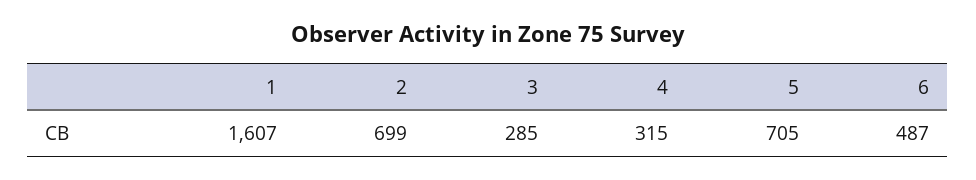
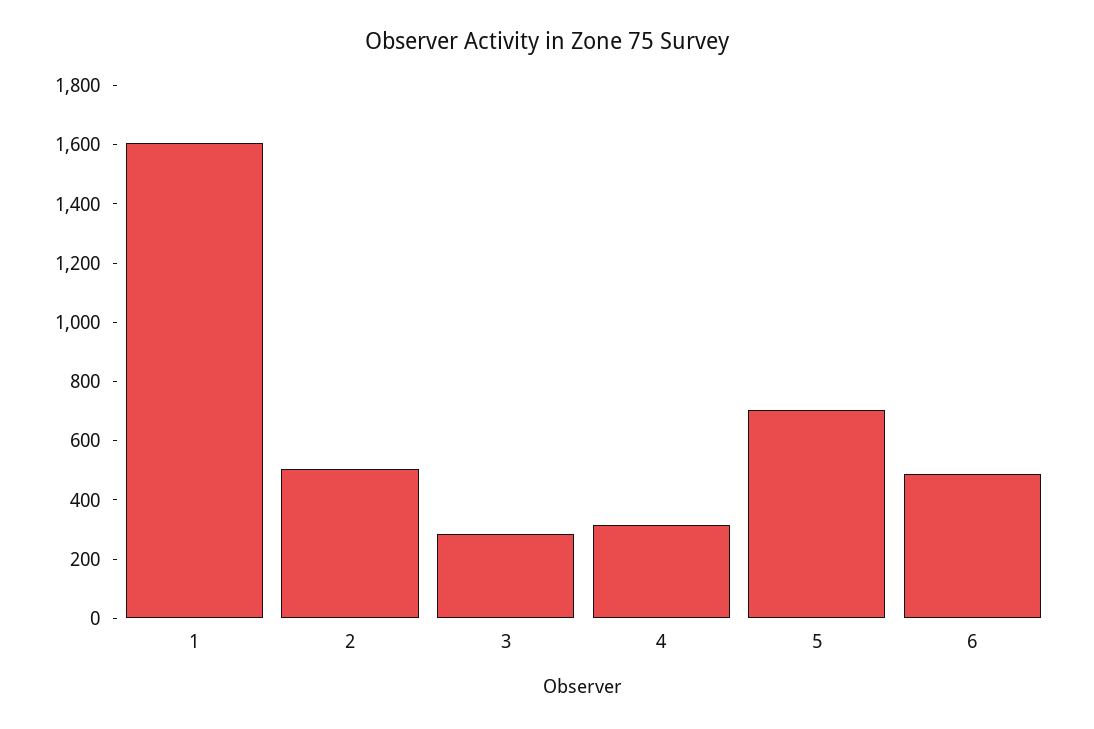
2: 699 -> 500

